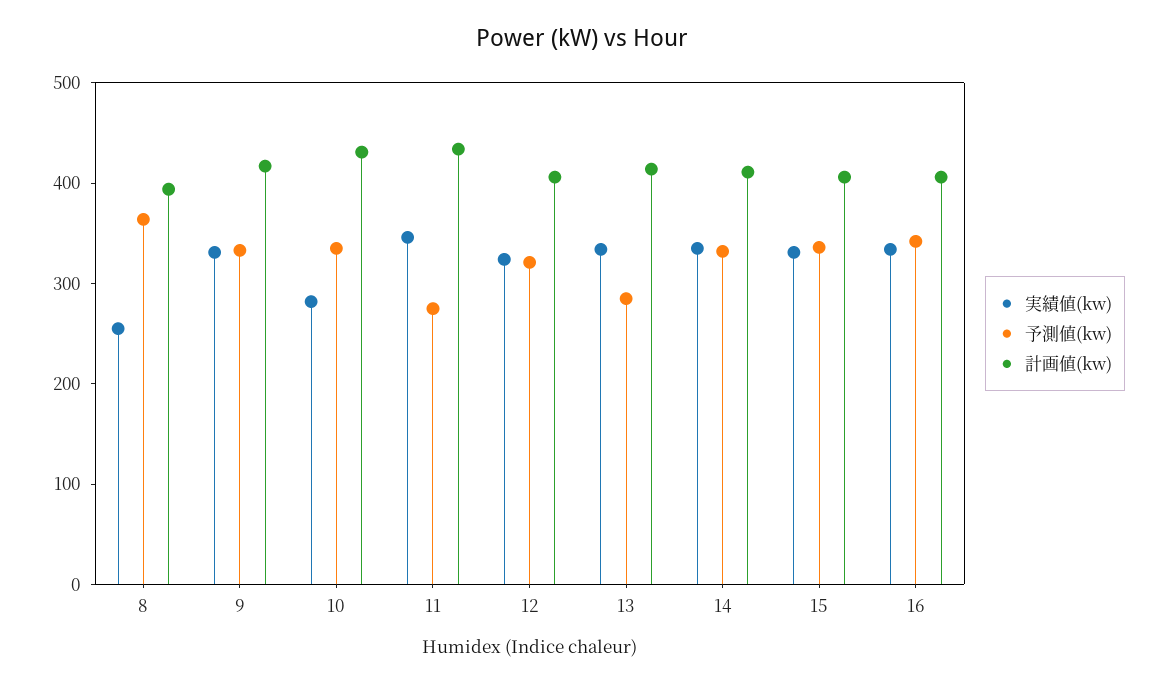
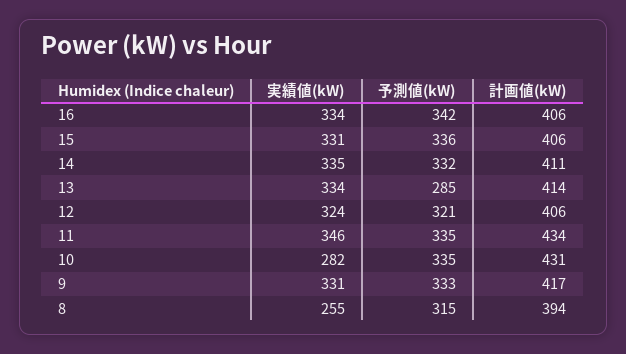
予測値(kw), 8: 360 -> 315
予測値(kw), 11: 280 -> 335

